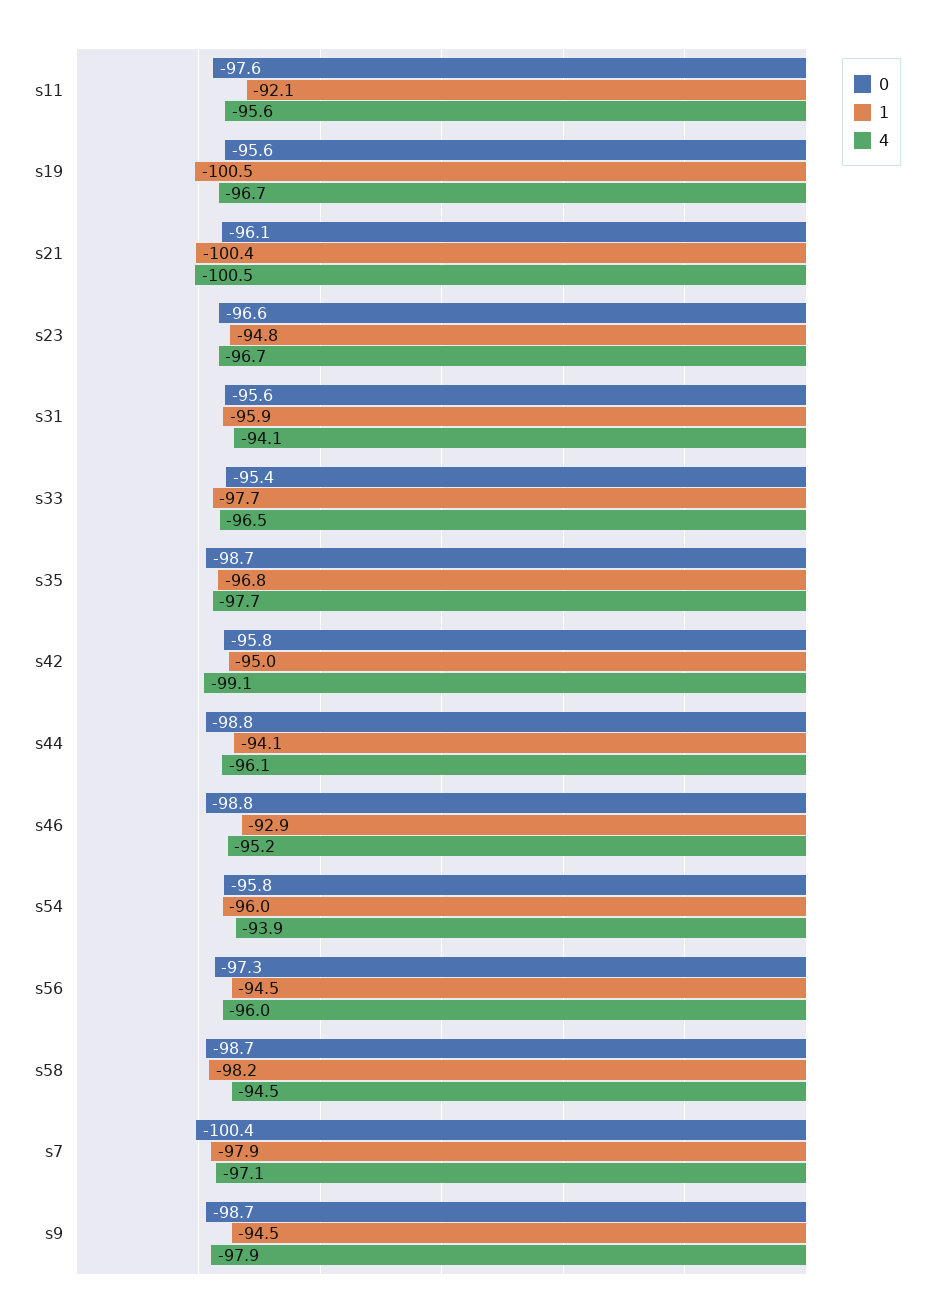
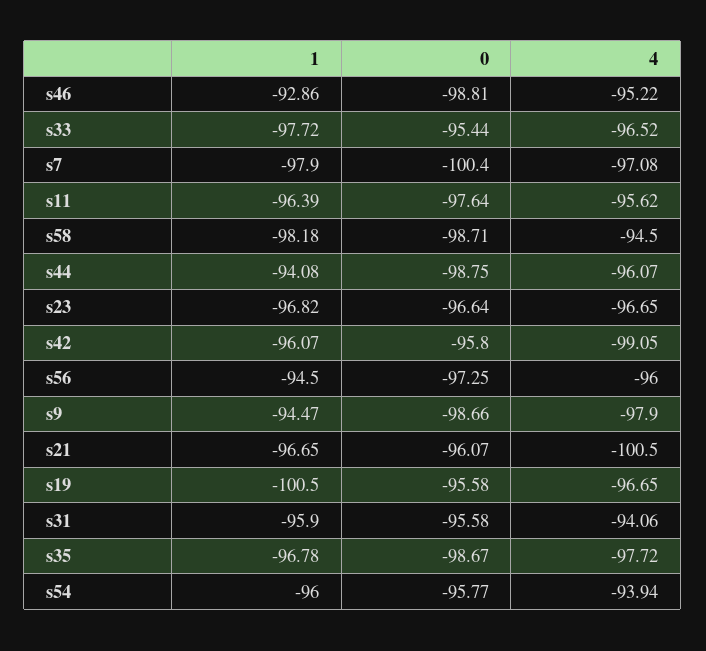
1, s11: -92.1 -> -96.39
1, s21: -100.4 -> -96.65
1, s23: -94.8 -> -96.82
1, s42: -95 -> -96.07

